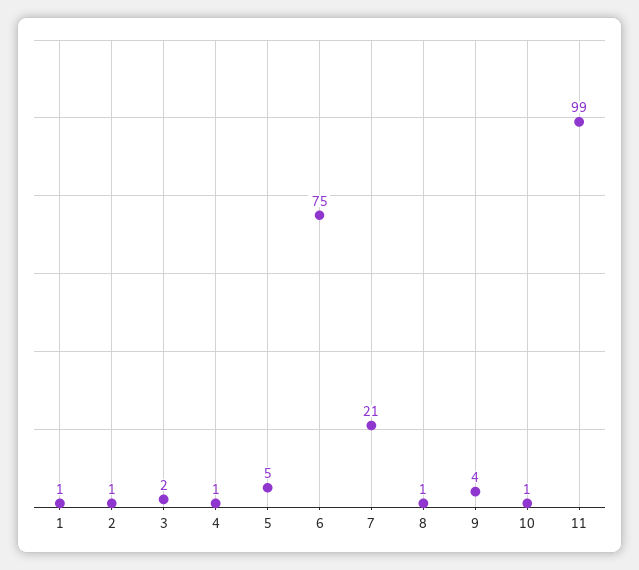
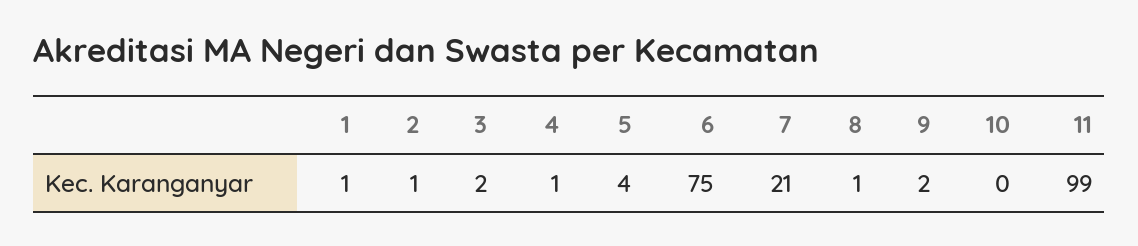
5: 5 -> 4
9: 4 -> 2
10: 1 -> 0

